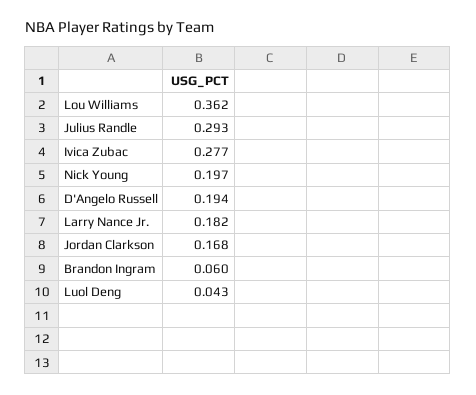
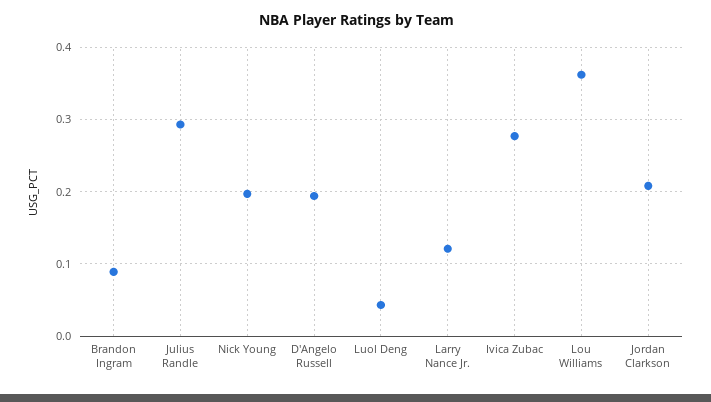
Larry Nance Jr.: 0.182 -> 0.12
Jordan Clarkson: 0.168 -> 0.21
Brandon Ingram: 0.06 -> 0.09

